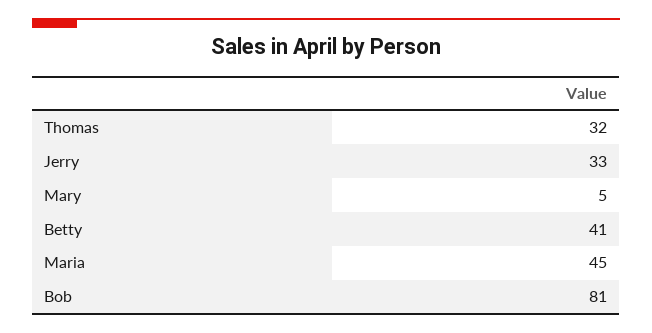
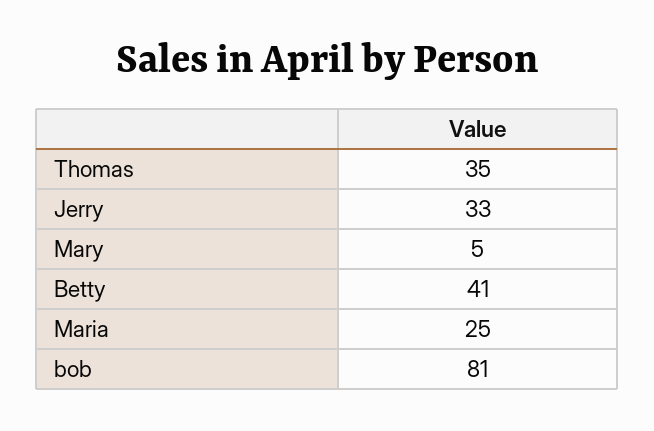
Thomas: 32 -> 35
Maria: 45 -> 25

